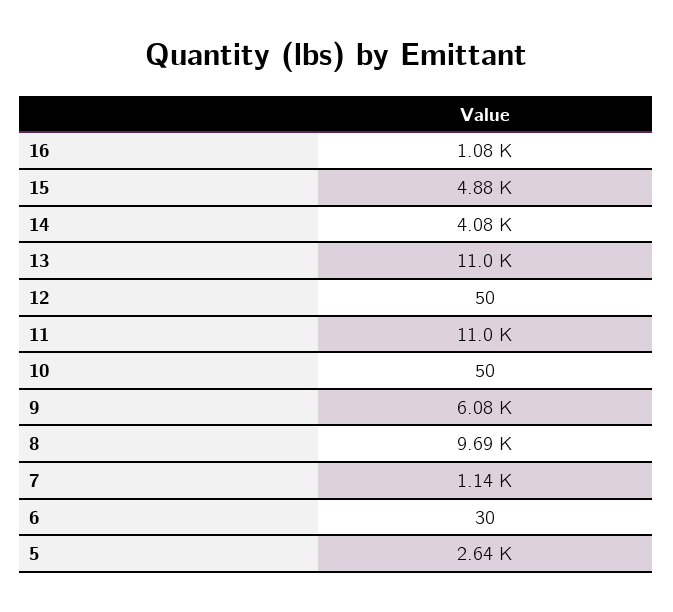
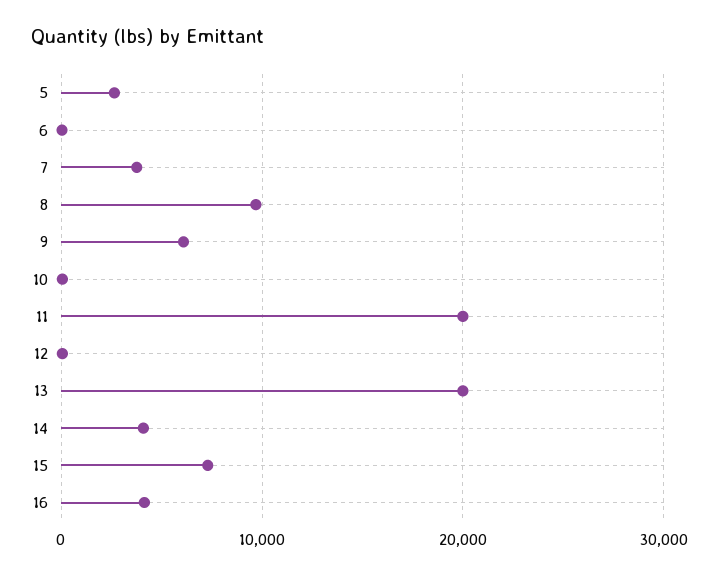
16: 1080 -> 4000
15: 4880 -> 7000
13: 11000 -> 20000
11: 11000 -> 20000
7: 1140 -> 4000

